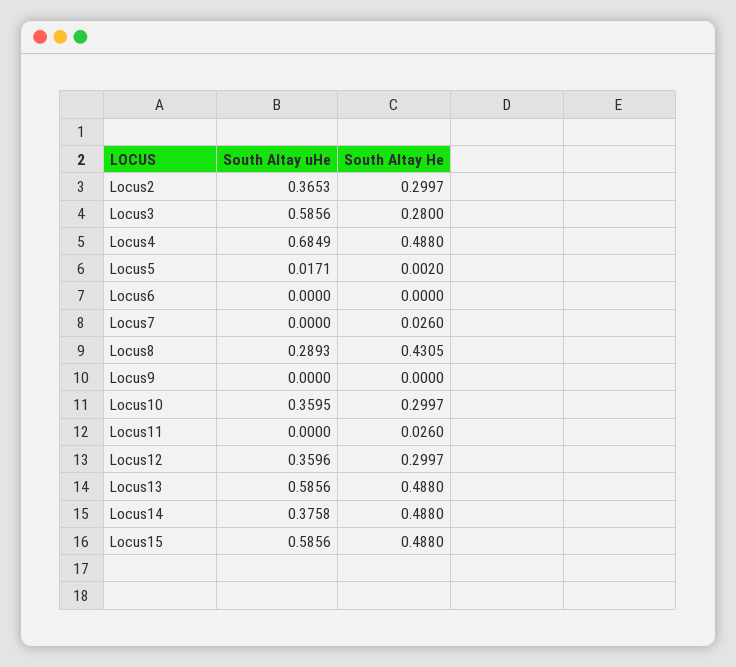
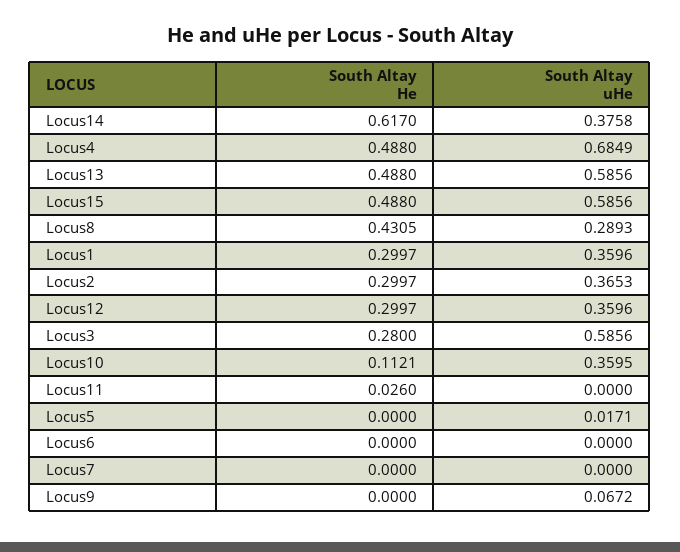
South Altay He, Locus5: 0.002 -> 0
South Altay He, Locus7: 0.026 -> 0
South Altay uHe, Locus9: 0 -> 0.0672
South Altay He, Locus10: 0.2997 -> 0.1121
South Altay He, Locus14: 0.488 -> 0.617
South Altay He, Locus1: none -> 0.2997
South Altay uHe, Locus1: none -> 0.3596

